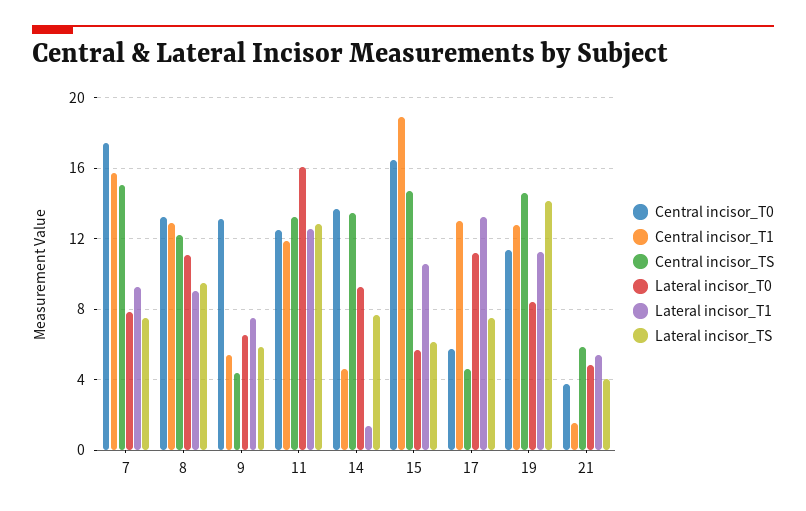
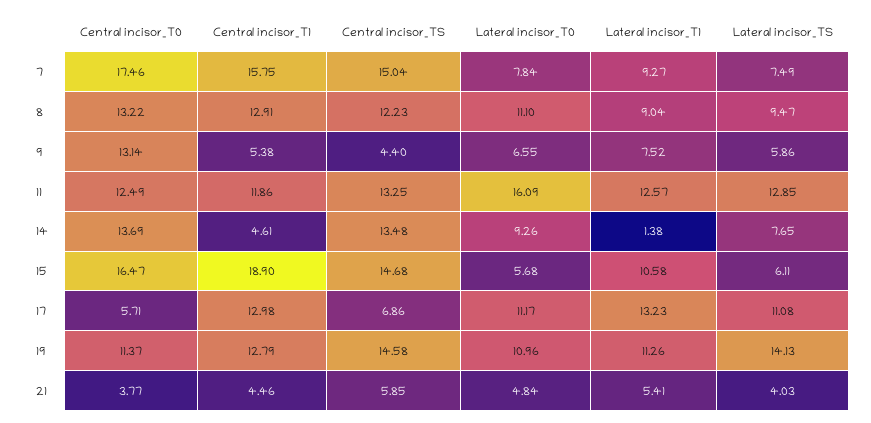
Central incisor_TS, 17: 4.5 -> 6.86
Lateral incisor_TS, 17: 7.5 -> 11.08
Lateral incisor_T0, 19: 8.5 -> 10.96
Central incisor_T1, 21: 1.5 -> 4.46

